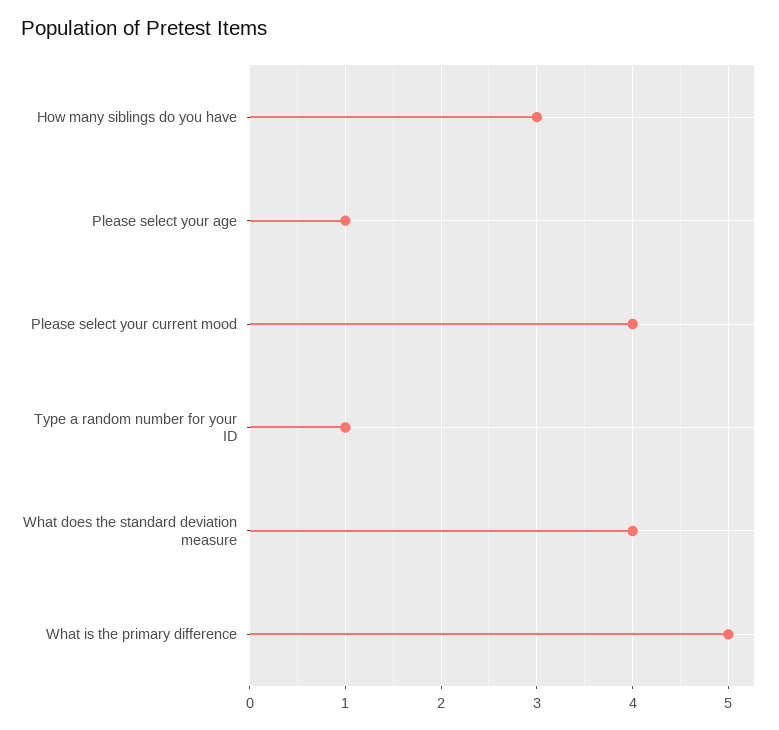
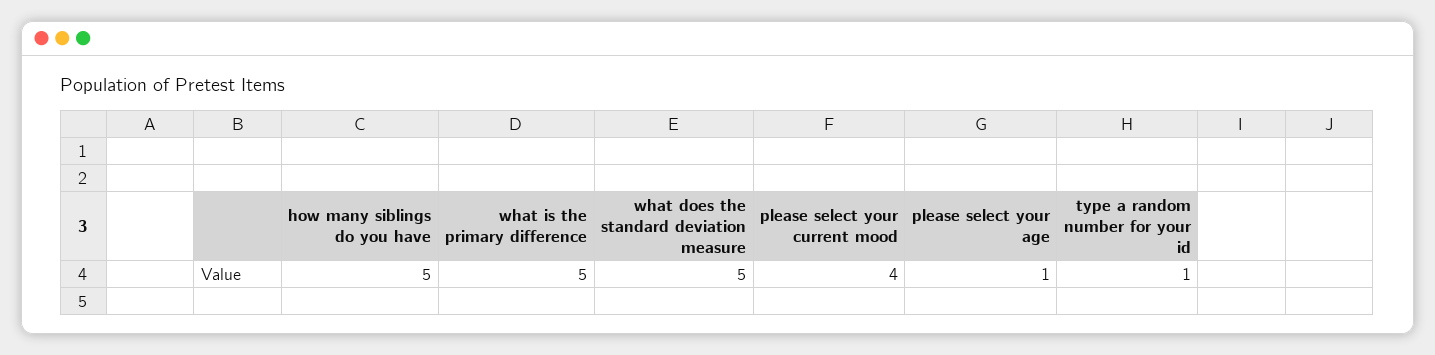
How many siblings do you have: 3 -> 5
What does the standard deviation measure: 4 -> 5

